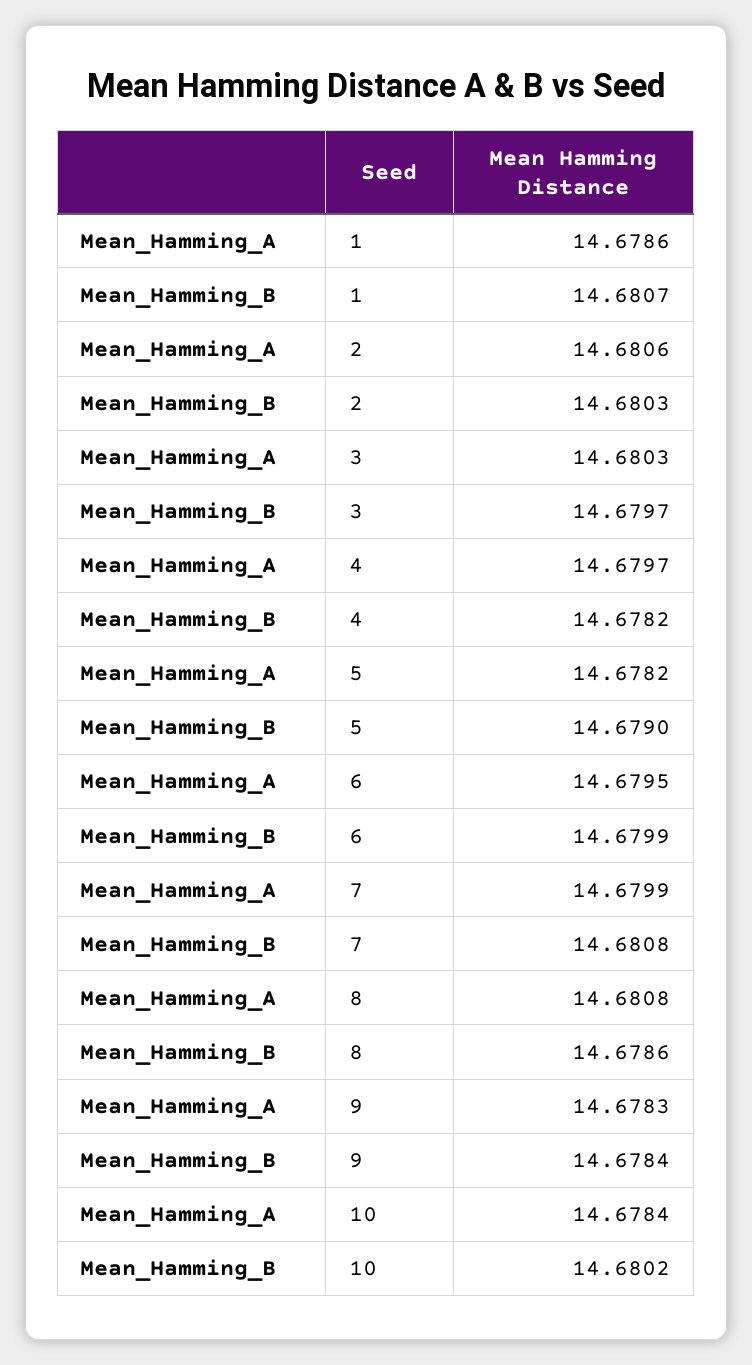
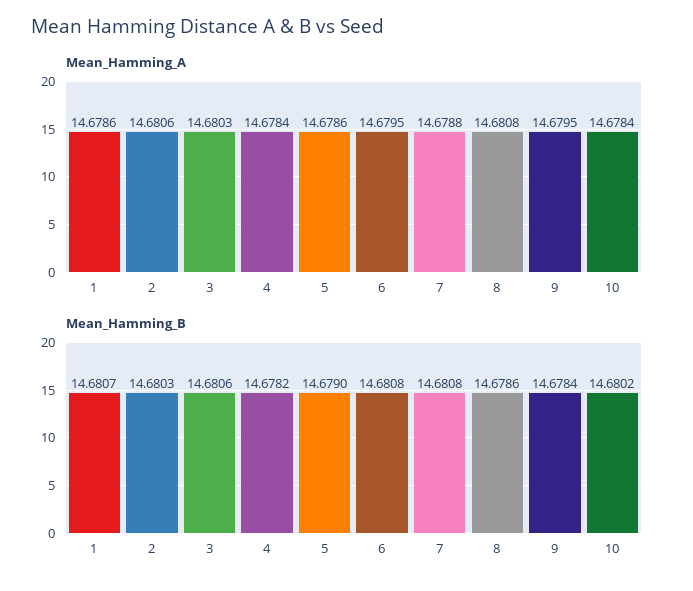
Mean_Hamming_B, 3: 14.6797 -> 14.6806
Mean_Hamming_A, 4: 14.6797 -> 14.6784
Mean_Hamming_A, 5: 14.6782 -> 14.6786
Mean_Hamming_B, 6: 14.6799 -> 14.6808
Mean_Hamming_A, 7: 14.6799 -> 14.6788
Mean_Hamming_A, 9: 14.6783 -> 14.6795

